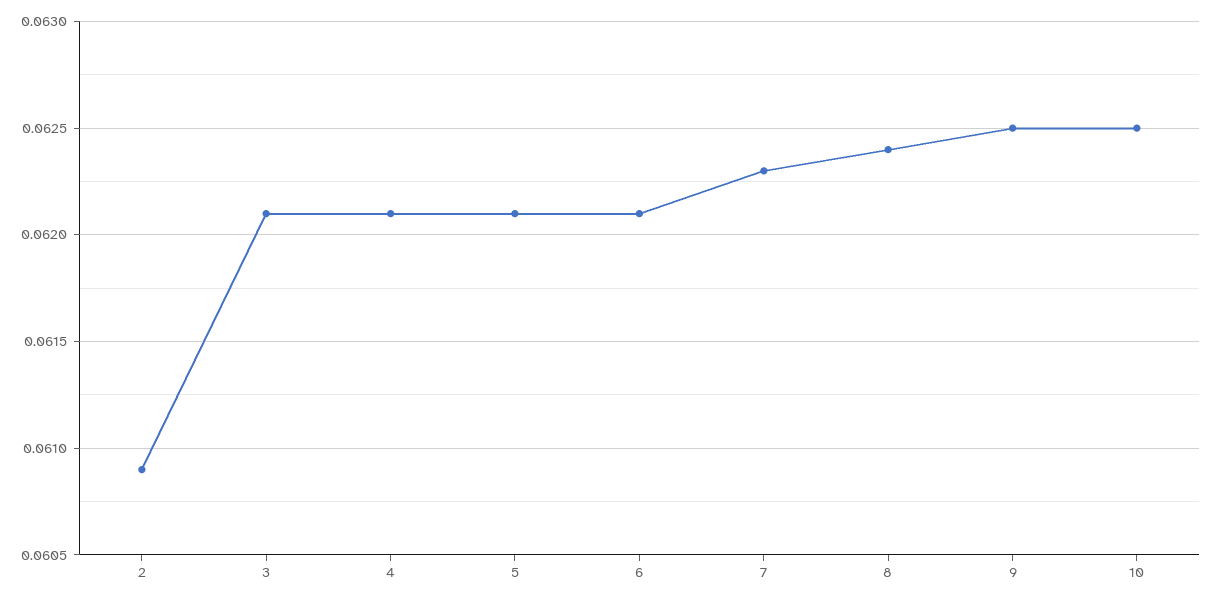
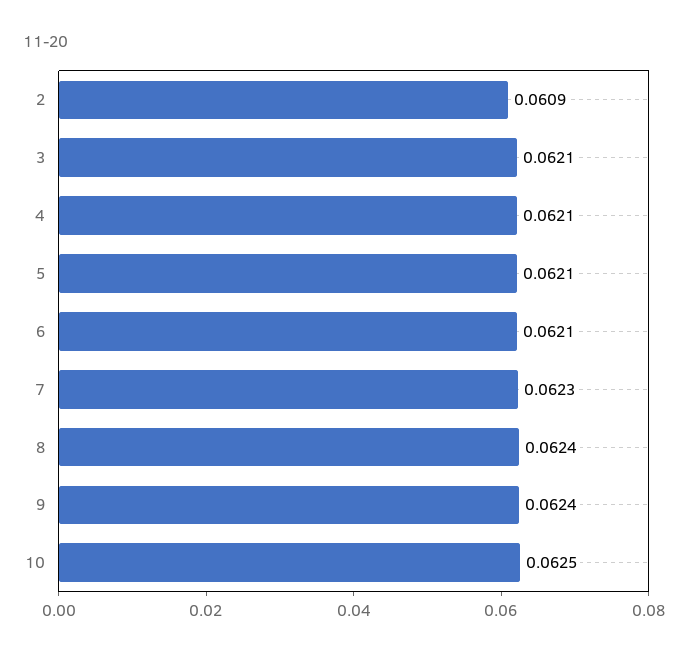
9: 0.0625 -> 0.0624

